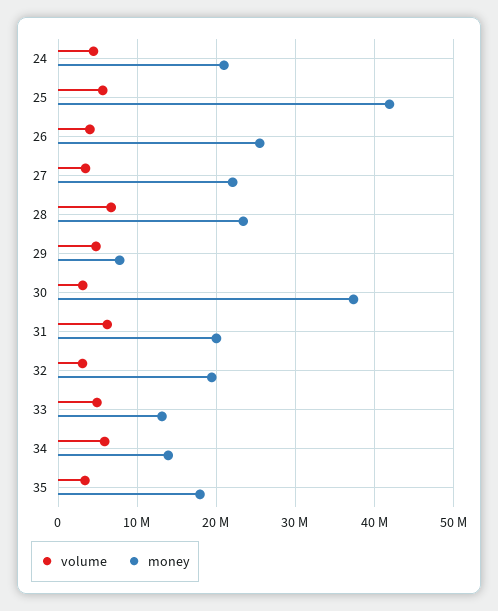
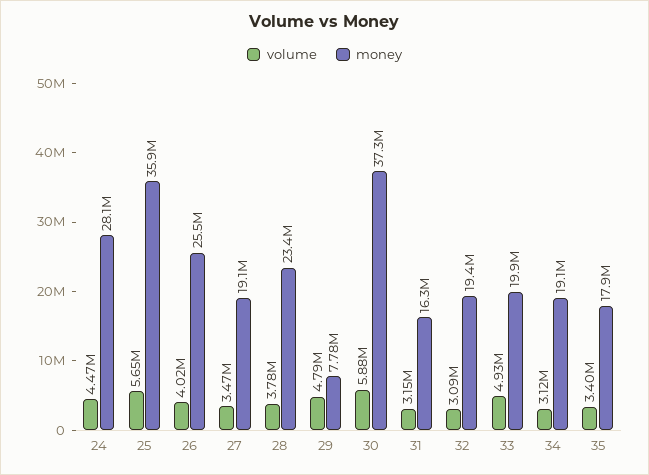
money, 24: 21000000 -> 28100000
money, 25: 42000000 -> 35900000
money, 27: 22000000 -> 19100000
volume, 28: 7000000 -> 3780000
volume, 30: 3000000 -> 5880000
volume, 31: 6000000 -> 3150000
money, 31: 20000000 -> 16300000
money, 33: 13000000 -> 19900000
volume, 34: 6000000 -> 3120000
money, 34: 14000000 -> 19100000

